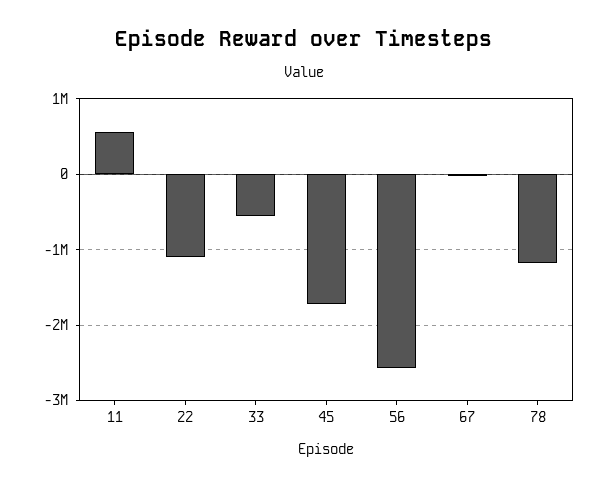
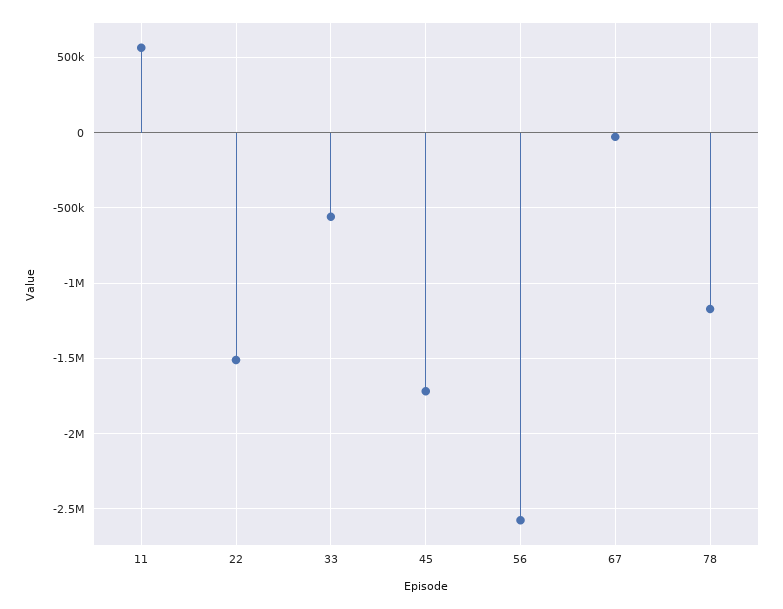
22: -1100000 -> -1500000

